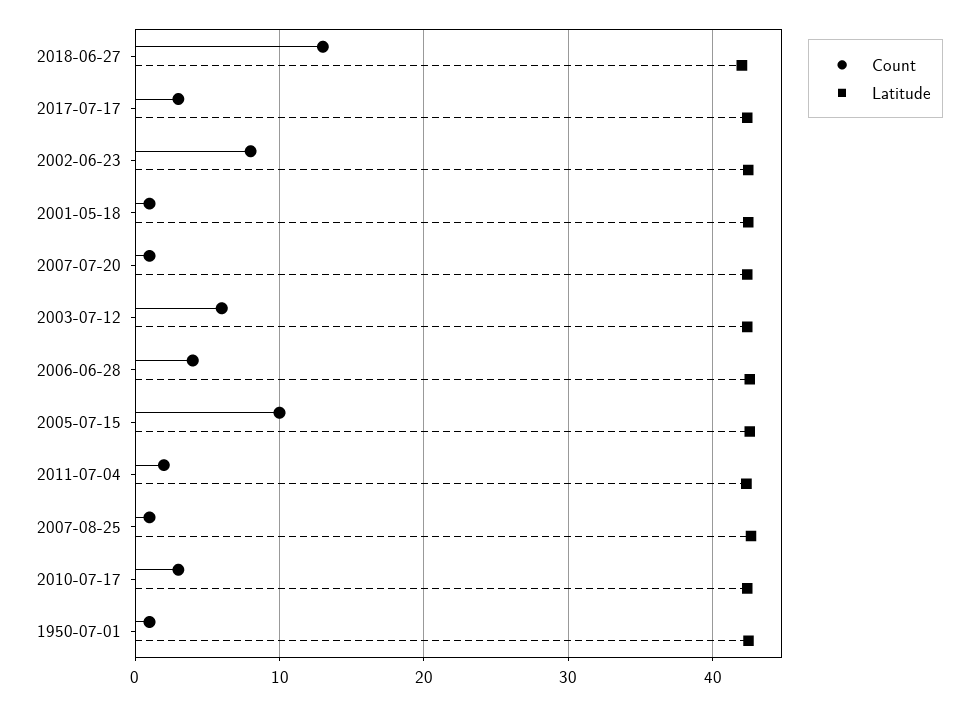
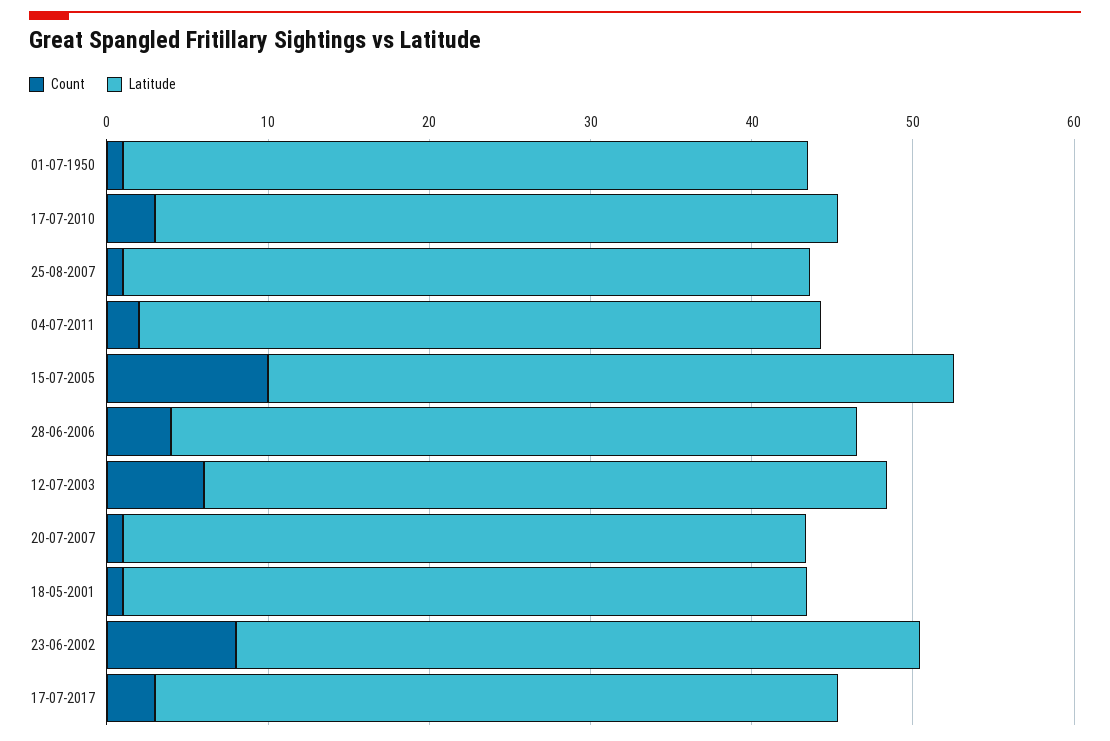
Count, 2018-06-27: 13 -> none
Latitude, 2018-06-27: 42 -> none

